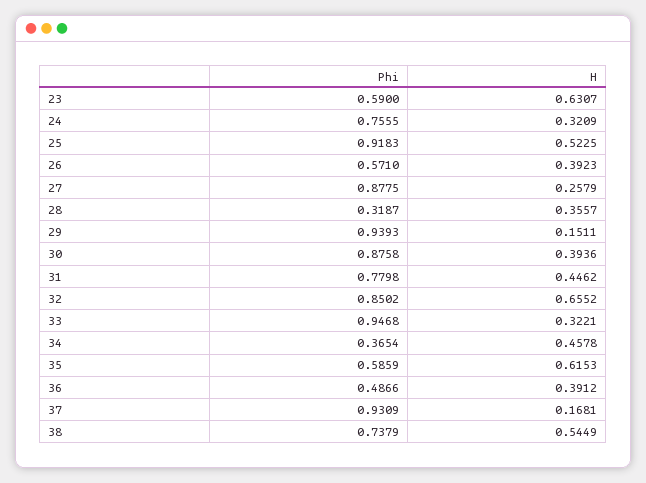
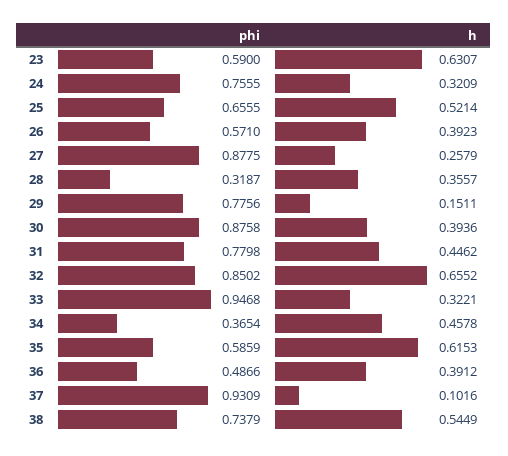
Phi, 25: 0.9183 -> 0.6555
H, 25: 0.5225 -> 0.5214
Phi, 29: 0.9393 -> 0.7756
H, 37: 0.1681 -> 0.1016

